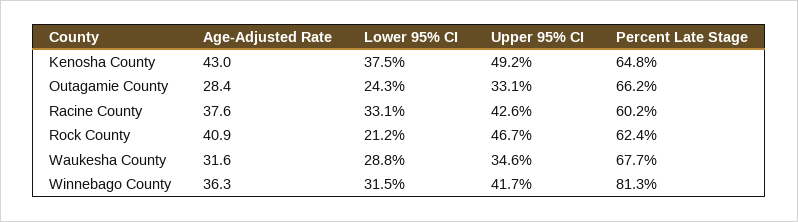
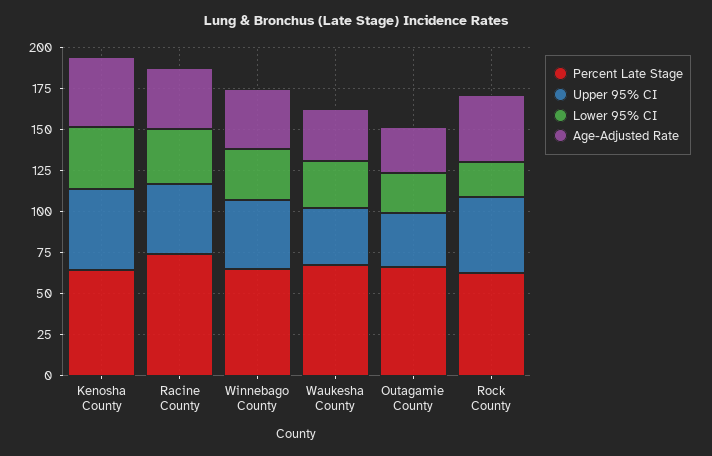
Percent Late Stage, Racine County: 60.2 -> 75
Percent Late Stage, Winnebago County: 81.3 -> 65

